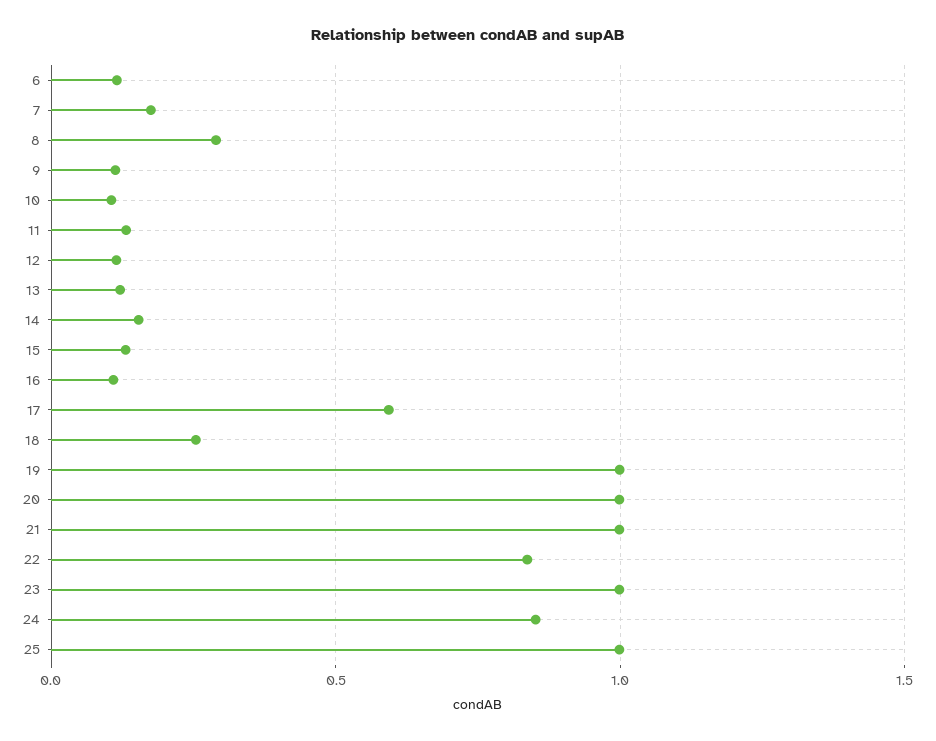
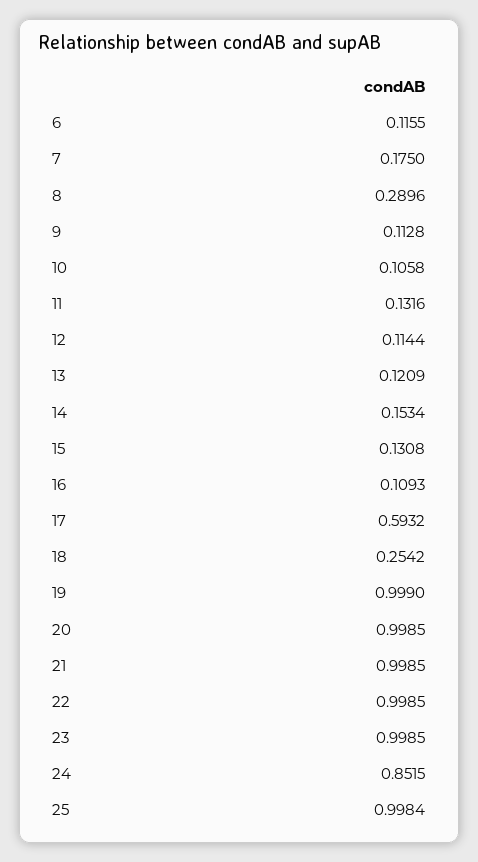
22: 0.85 -> 0.9985

